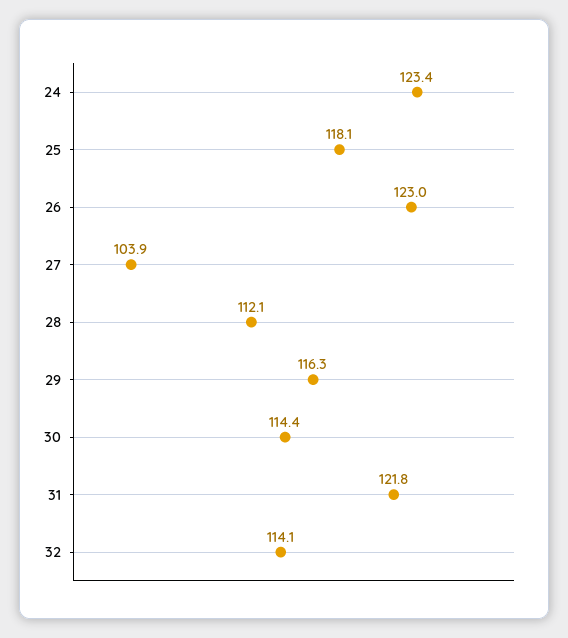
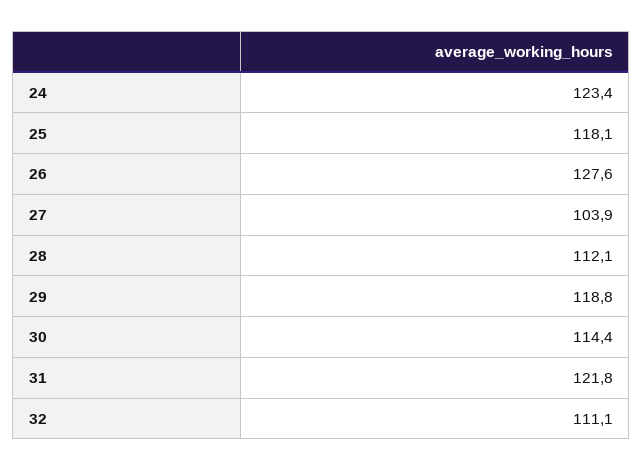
26: 123 -> 127.6
29: 116.3 -> 118.8
32: 114.1 -> 111.1

